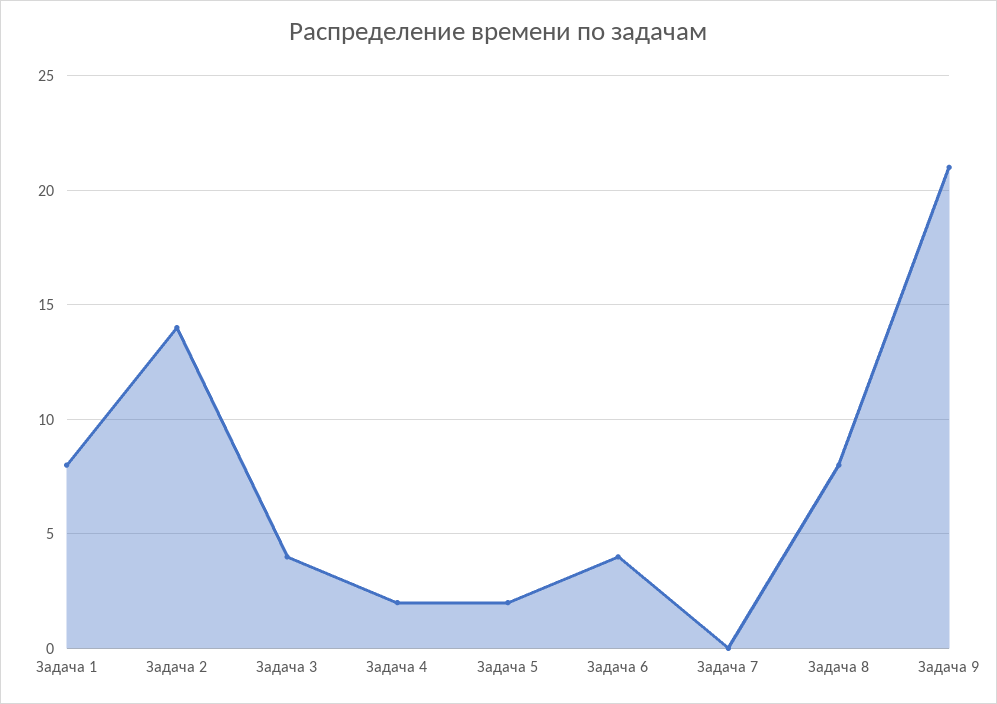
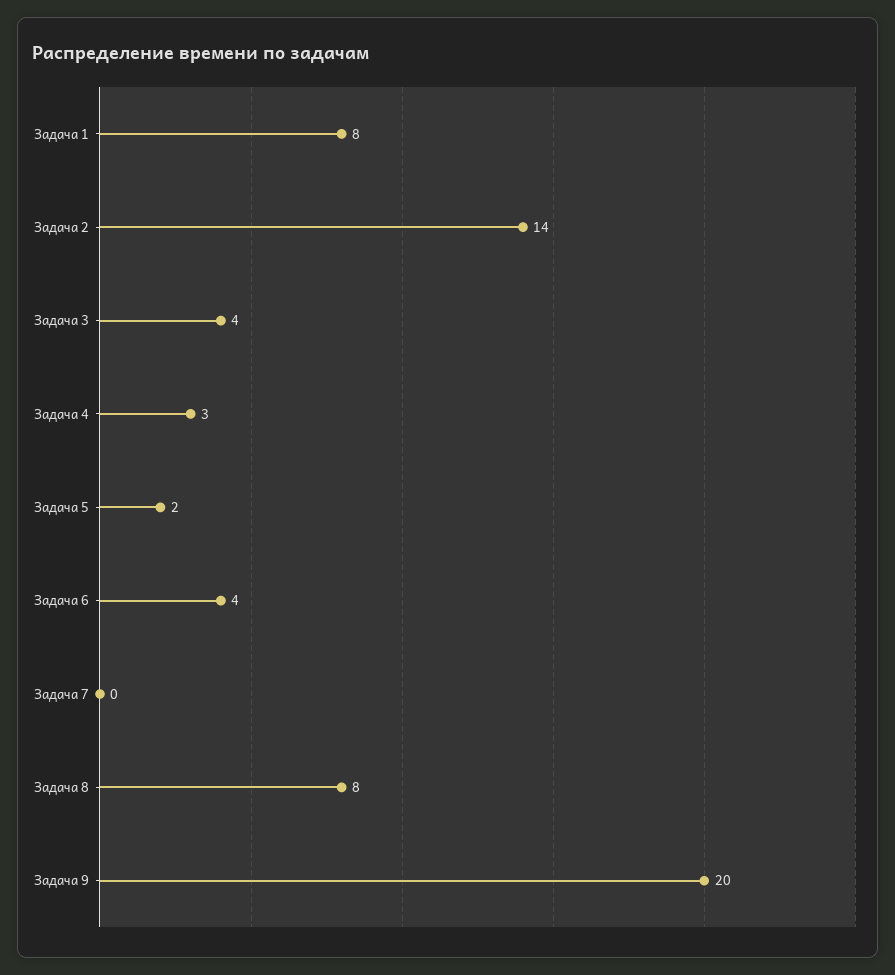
Задача 4: 2 -> 3
Задача 9: 21 -> 20

